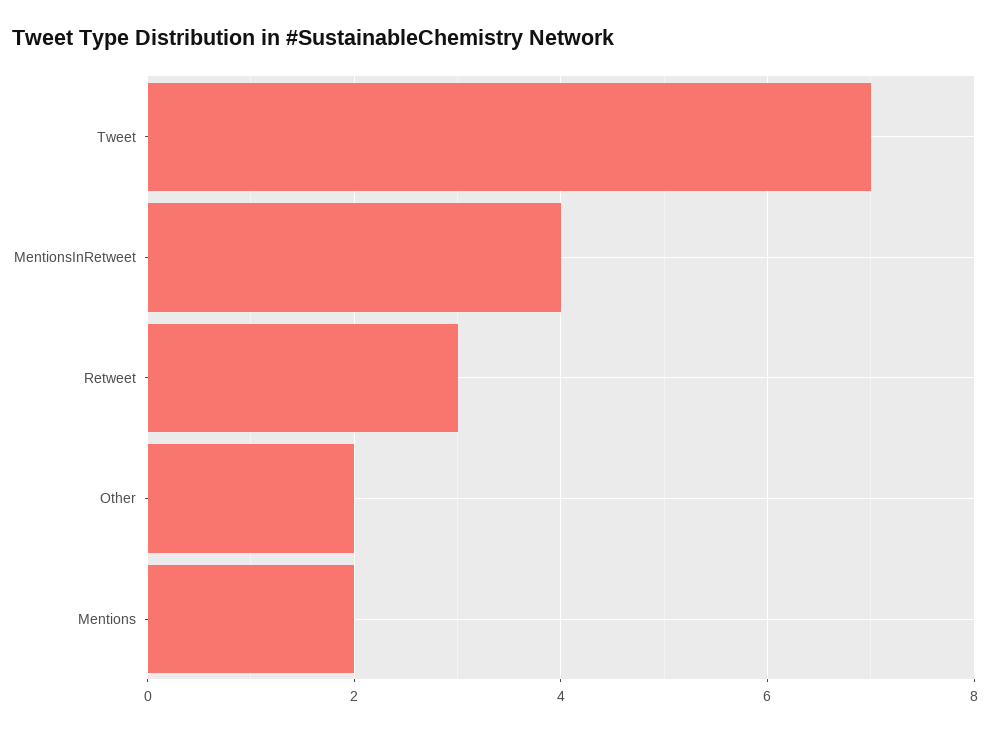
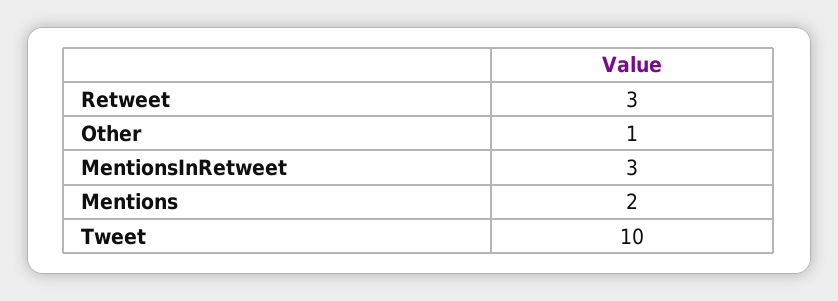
Tweet: 7 -> 10
MentionsInRetweet: 4 -> 3
Other: 2 -> 1

